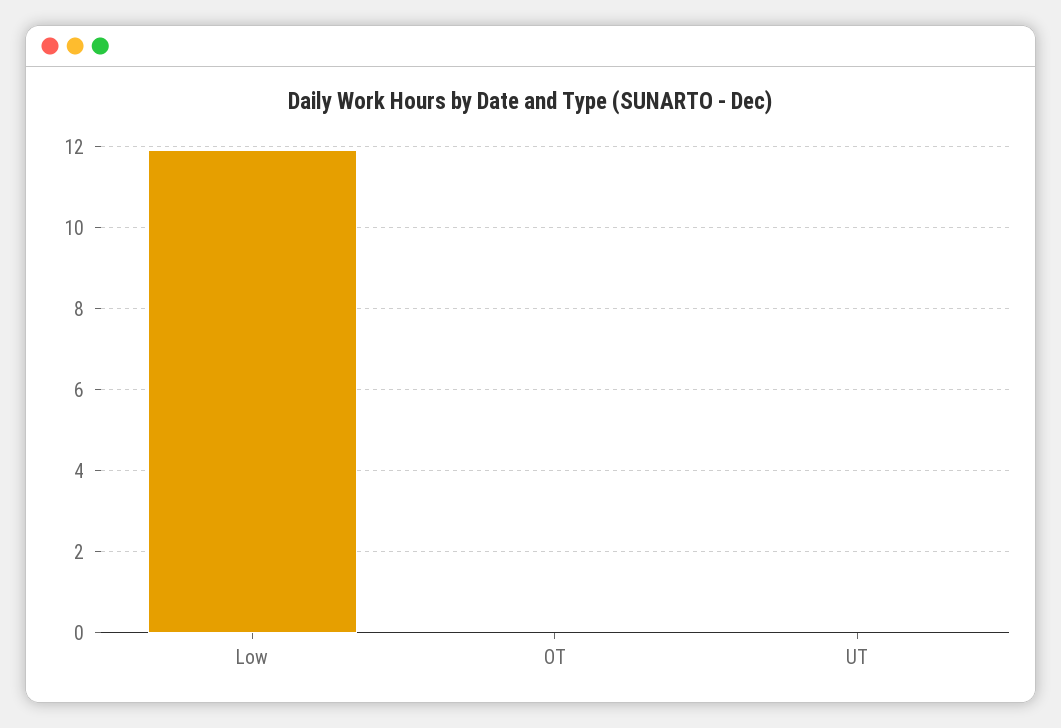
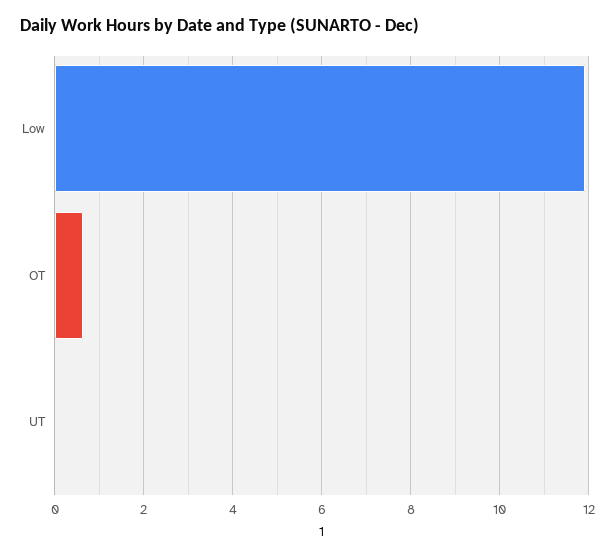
OT: 0 -> 0.6

